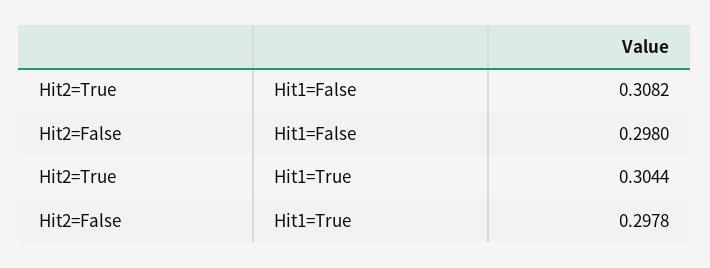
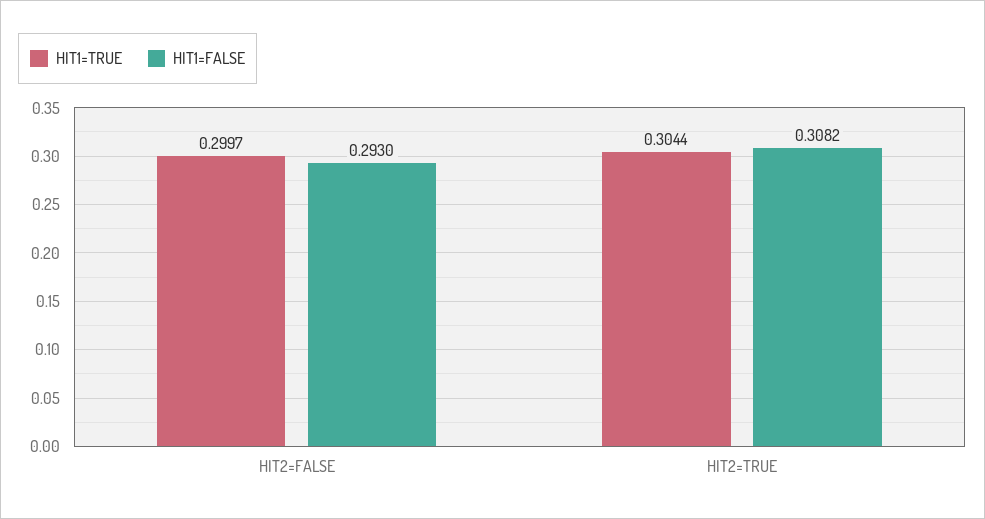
Hit1=False, Hit2=False: 0.298 -> 0.293
Hit1=True, Hit2=False: 0.2978 -> 0.2997

